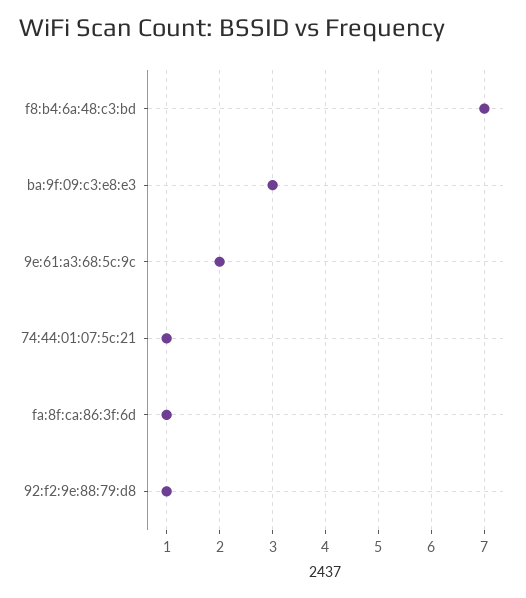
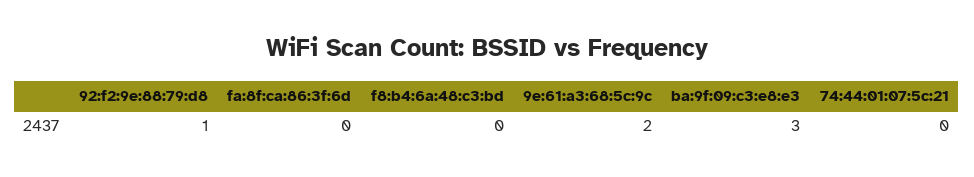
f8:b4:6a:48:c3:bd: 7 -> 0
74:44:01:07:5c:21: 1 -> 0
fa:8f:ca:86:3f:6d: 1 -> 0

